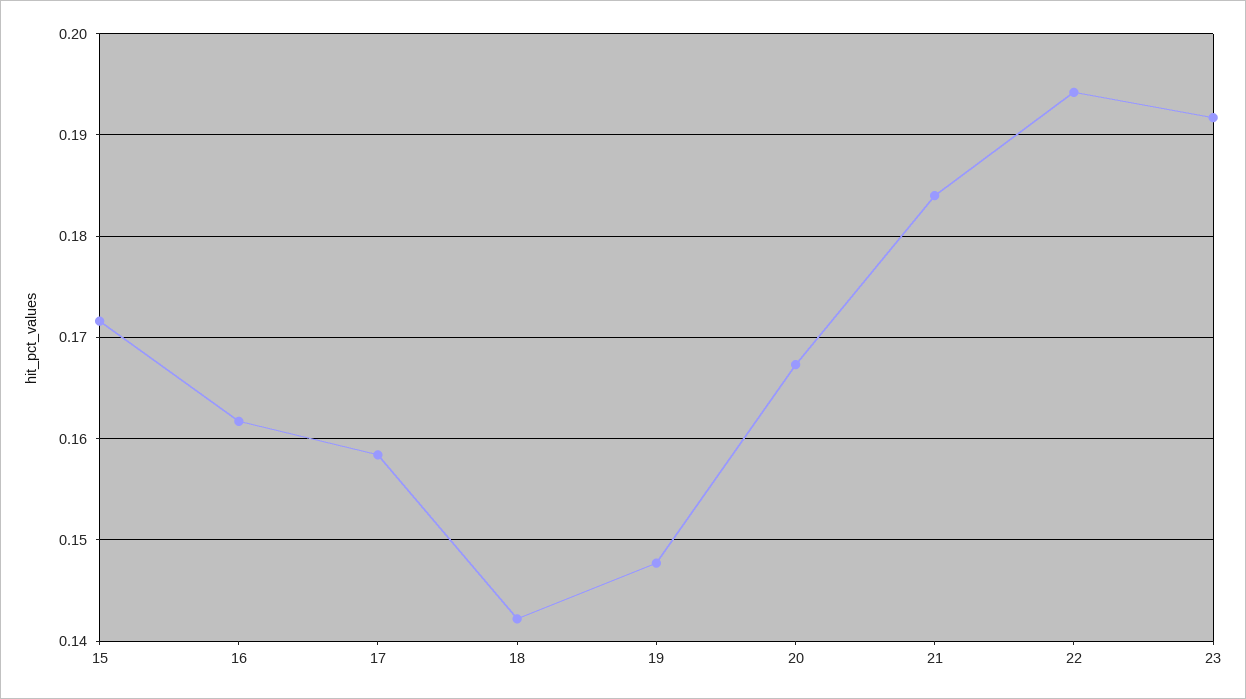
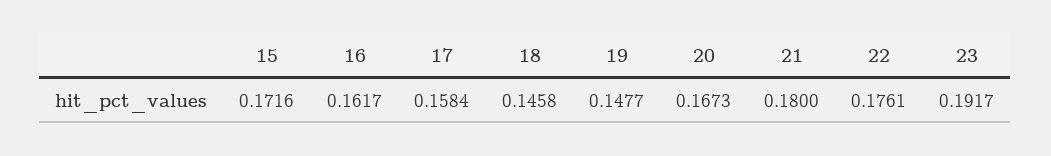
18: 0.142 -> 0.1458
21: 0.184 -> 0.18
22: 0.194 -> 0.1761

